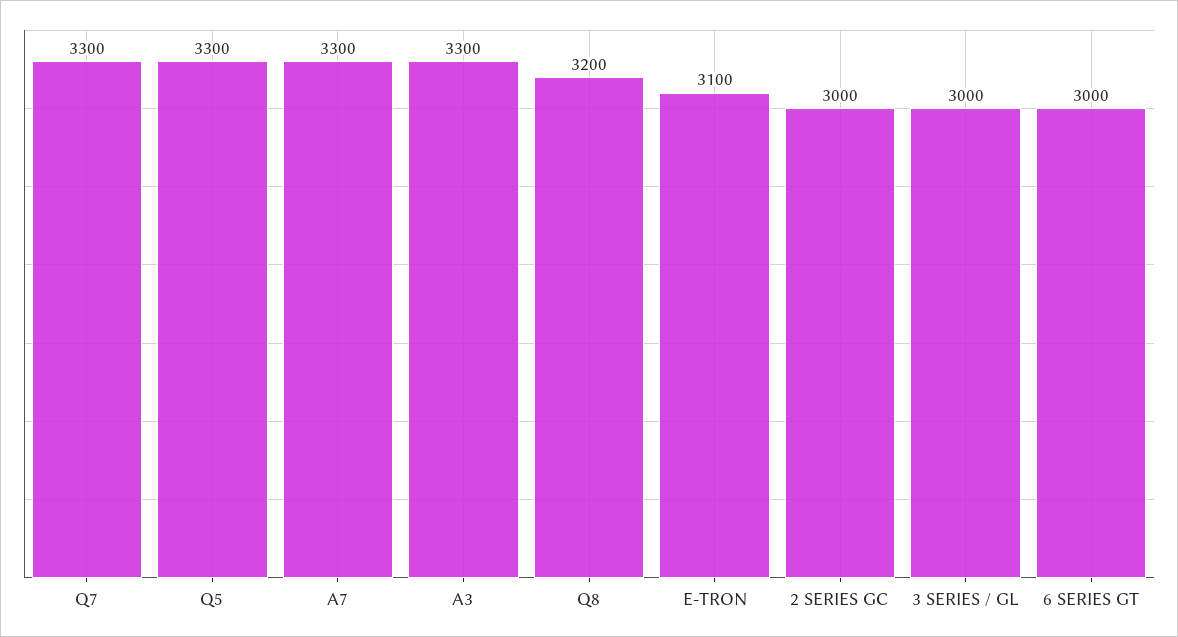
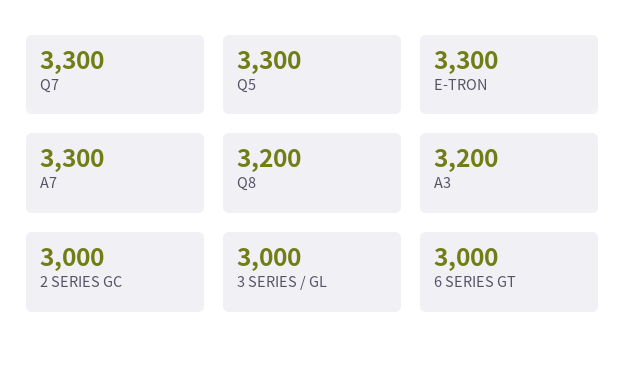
A3: 3300 -> 3200
E-TRON: 3100 -> 3300

